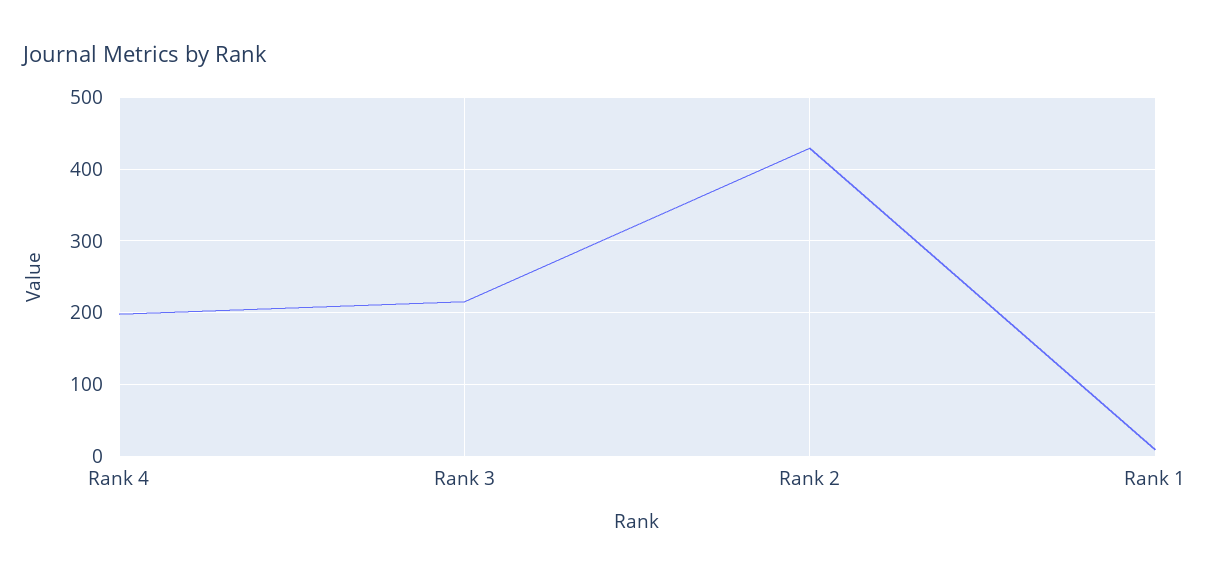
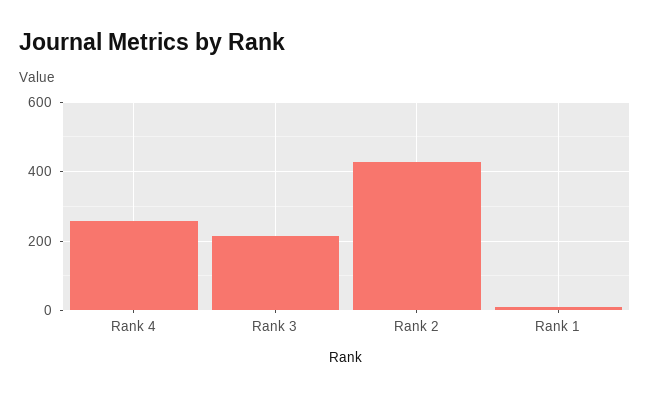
Rank 4: 200 -> 260

